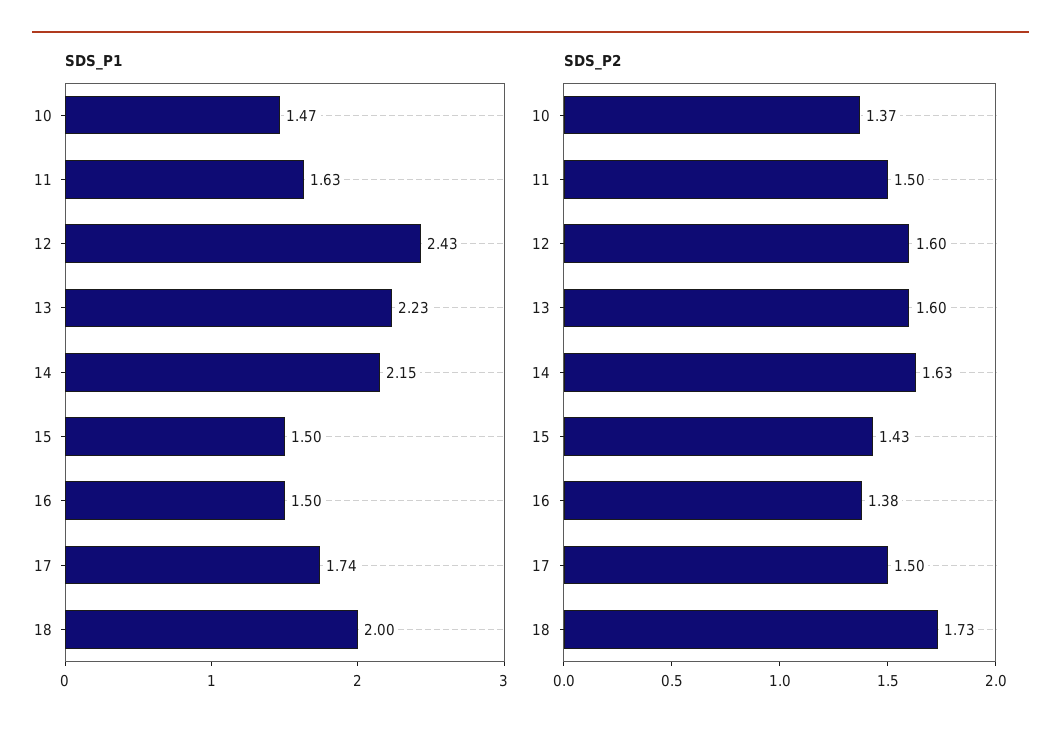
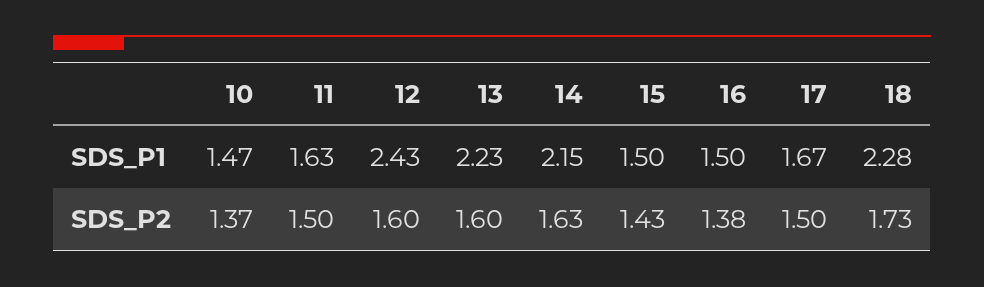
SDS_P1, 17: 1.74 -> 1.67
SDS_P1, 18: 2 -> 2.28

